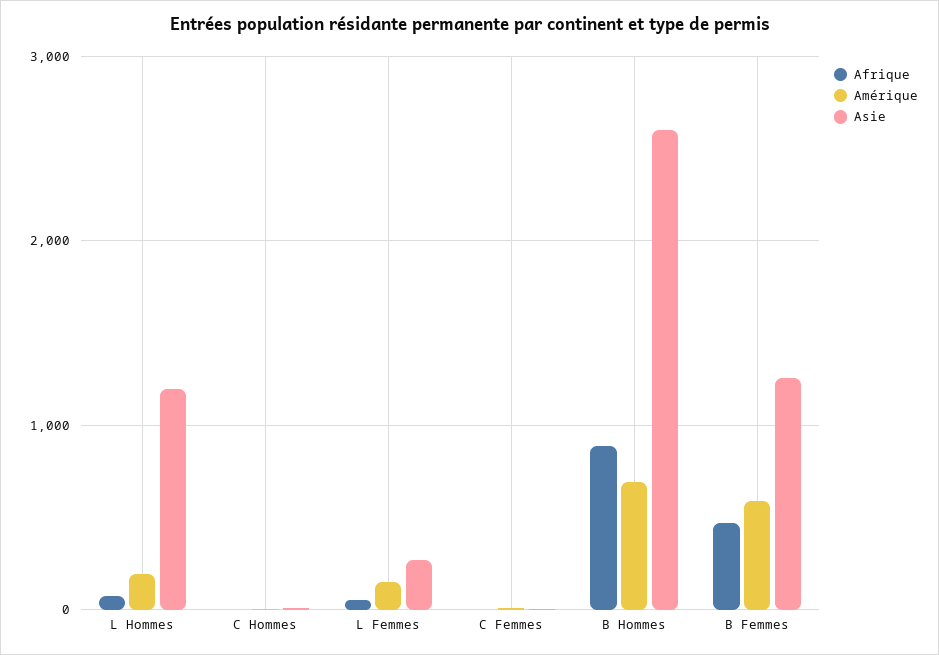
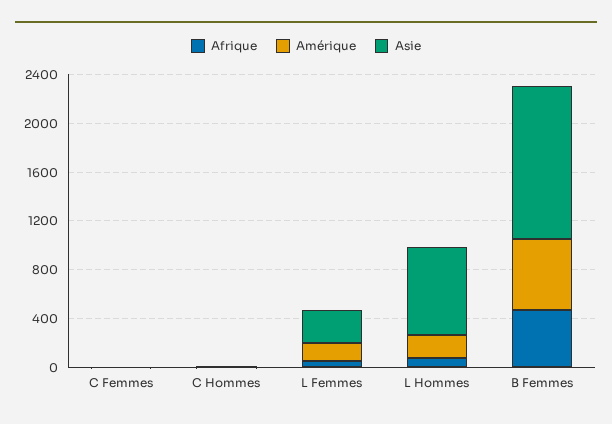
Asie, L Hommes: 1200 -> 700
Afrique, B Hommes: 900 -> none
Amérique, B Hommes: 700 -> none
Asie, B Hommes: 2600 -> none

